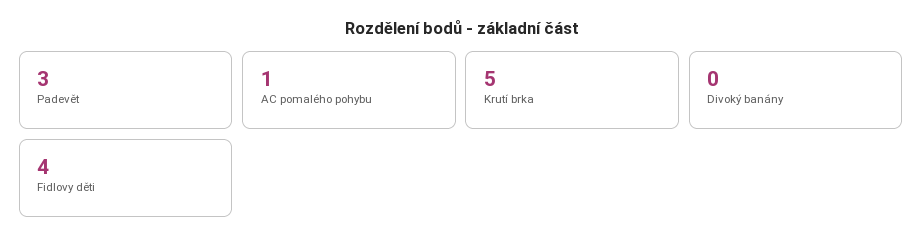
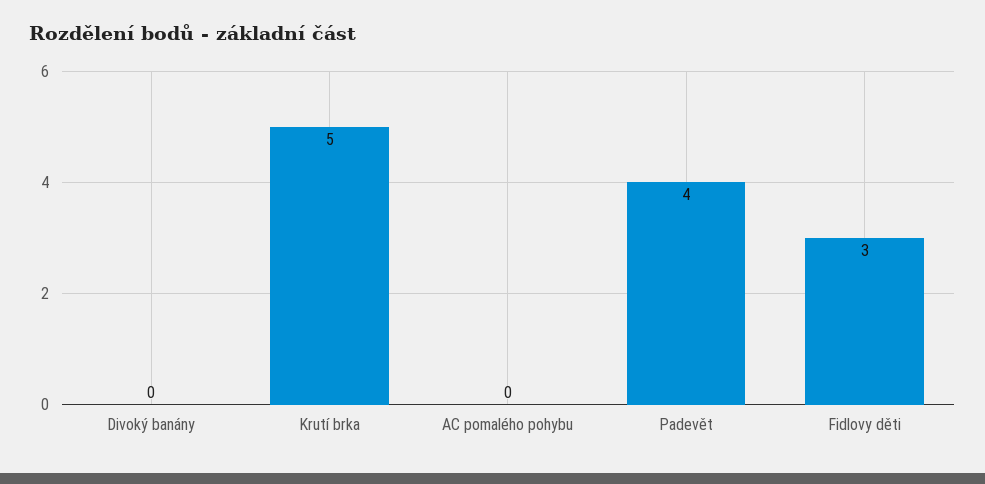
Padevět: 3 -> 4
AC pomalého pohybu: 1 -> 0
Fidlovy děti: 4 -> 3

